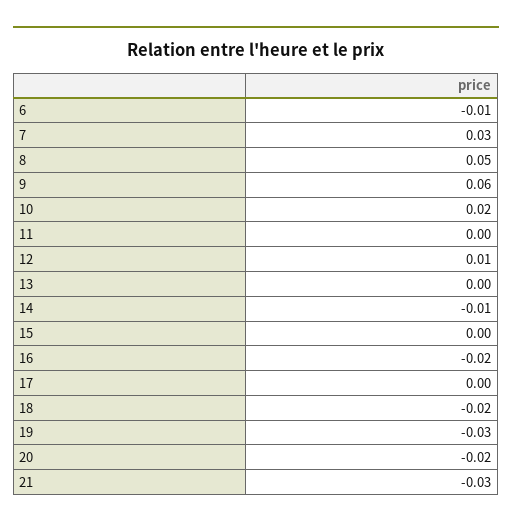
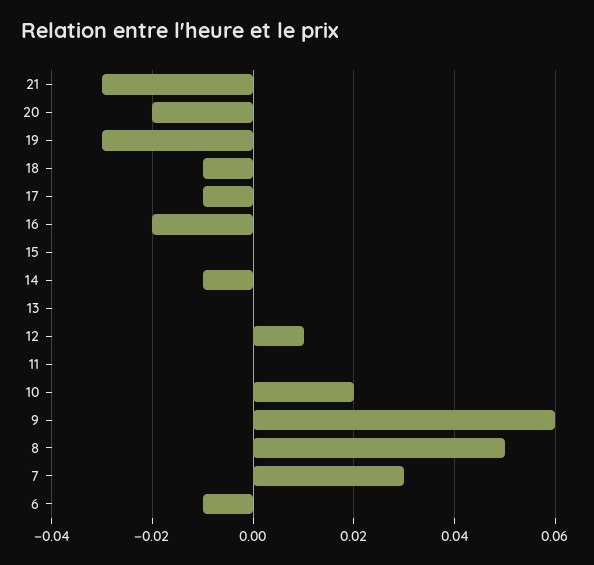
17: 0 -> -0.01
18: -0.02 -> -0.01

